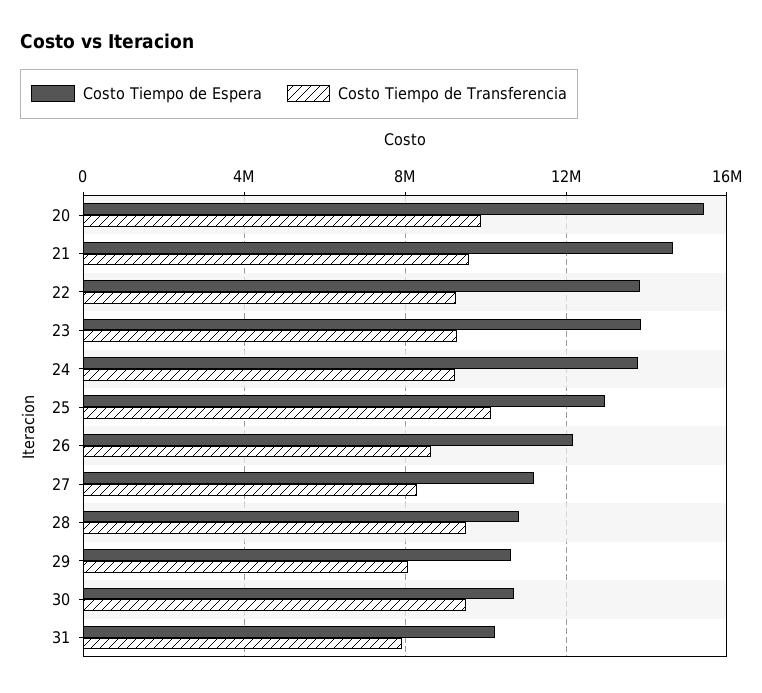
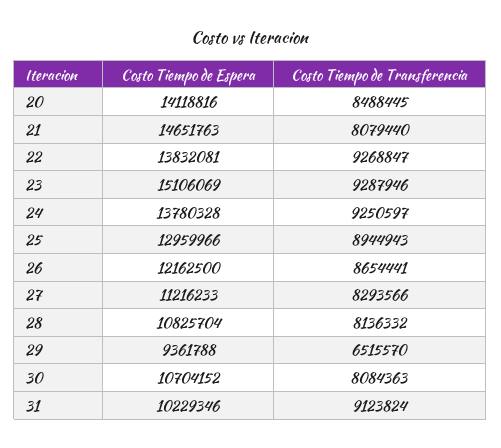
Costo Tiempo de Espera, 20: 15500000 -> 14118816
Costo Tiempo de Transferencia, 20: 10000000 -> 8488445
Costo Tiempo de Transferencia, 21: 9500000 -> 8079440
Costo Tiempo de Espera, 23: 14000000 -> 15106069
Costo Tiempo de Transferencia, 25: 10000000 -> 8944943
Costo Tiempo de Transferencia, 28: 9500000 -> 8136332
Costo Tiempo de Espera, 29: 10500000 -> 9361788
Costo Tiempo de Transferencia, 29: 8000000 -> 6515570
Costo Tiempo de Transferencia, 30: 9500000 -> 8084363
Costo Tiempo de Transferencia, 31: 8000000 -> 9123824

